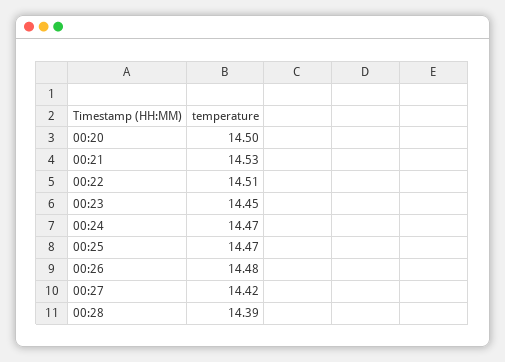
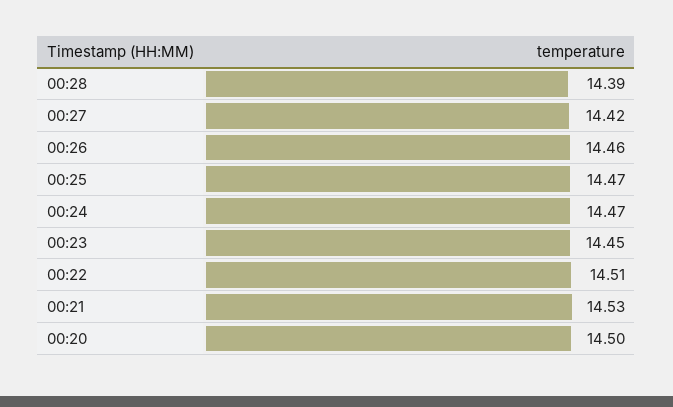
00:26: 14.48 -> 14.46

